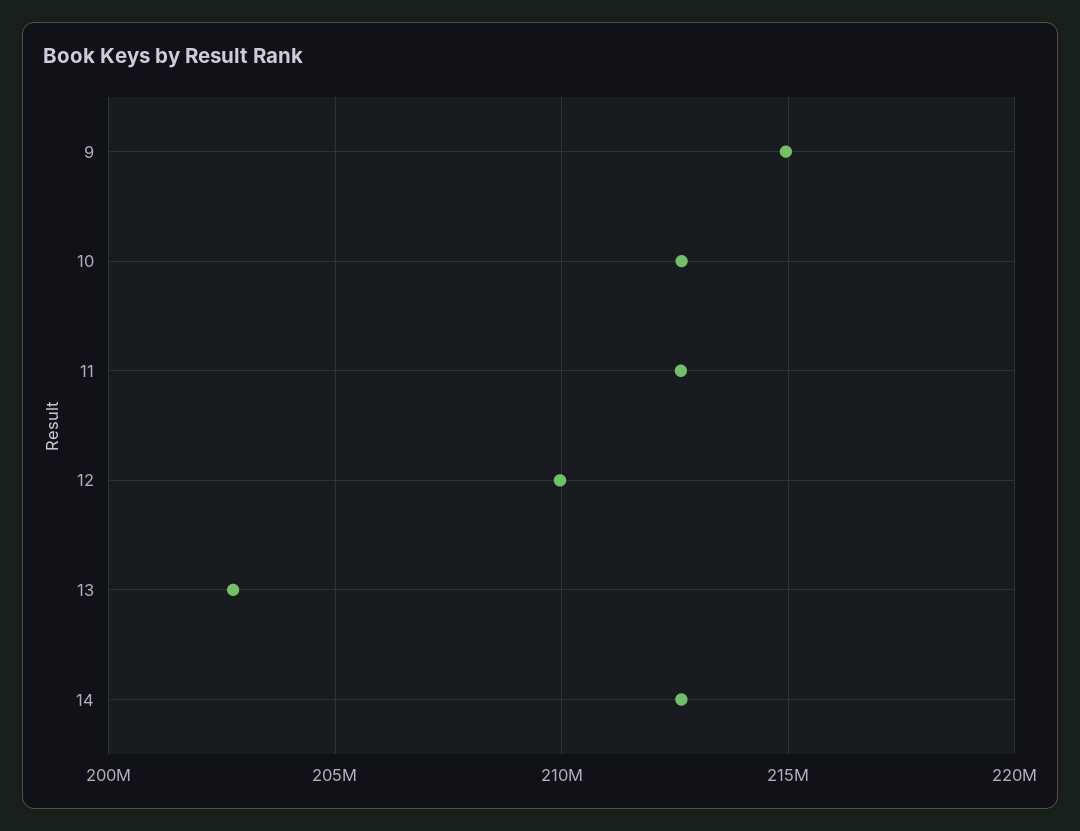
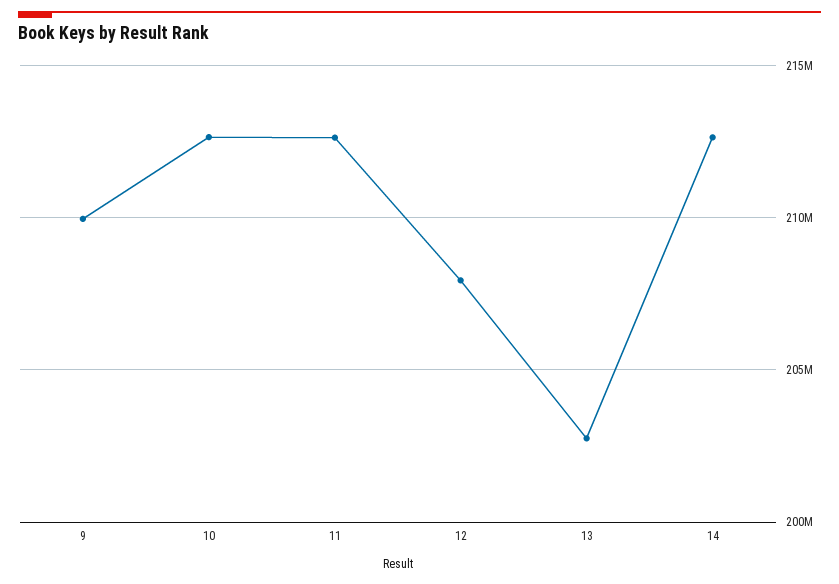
9: 215000000 -> 210000000
12: 210000000 -> 208000000

